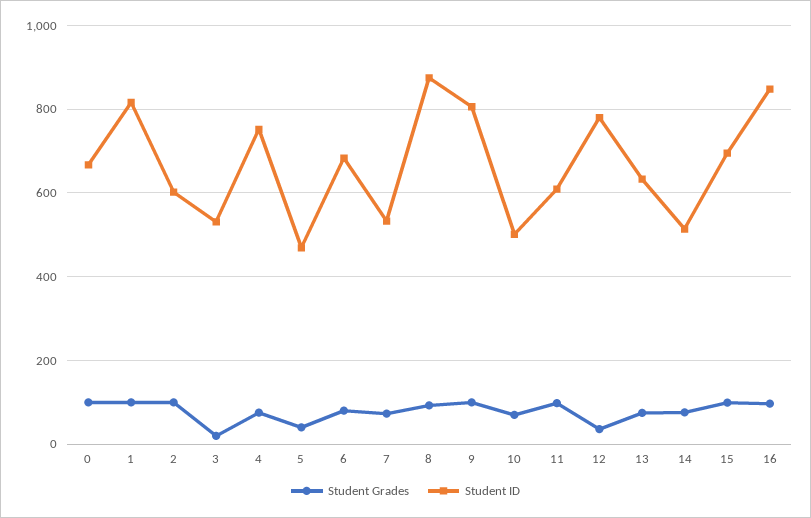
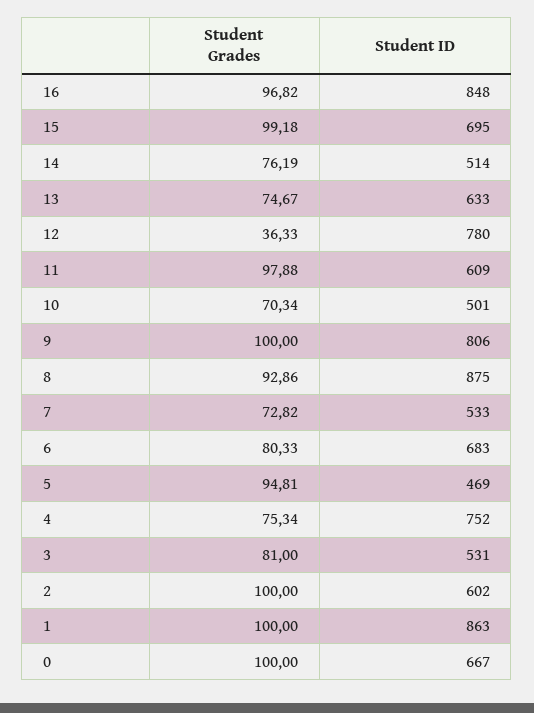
Student ID, 1: 820 -> 863
Student Grades, 3: 20 -> 81
Student Grades, 5: 40 -> 94.81

